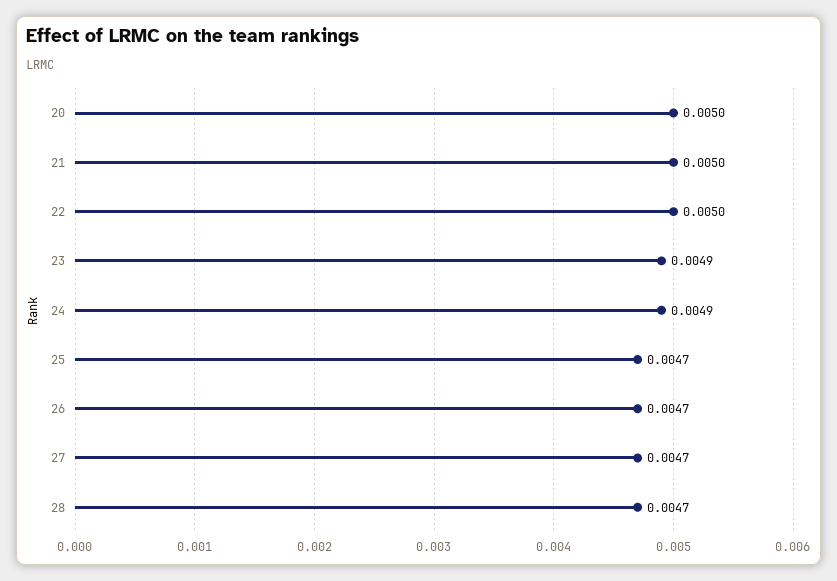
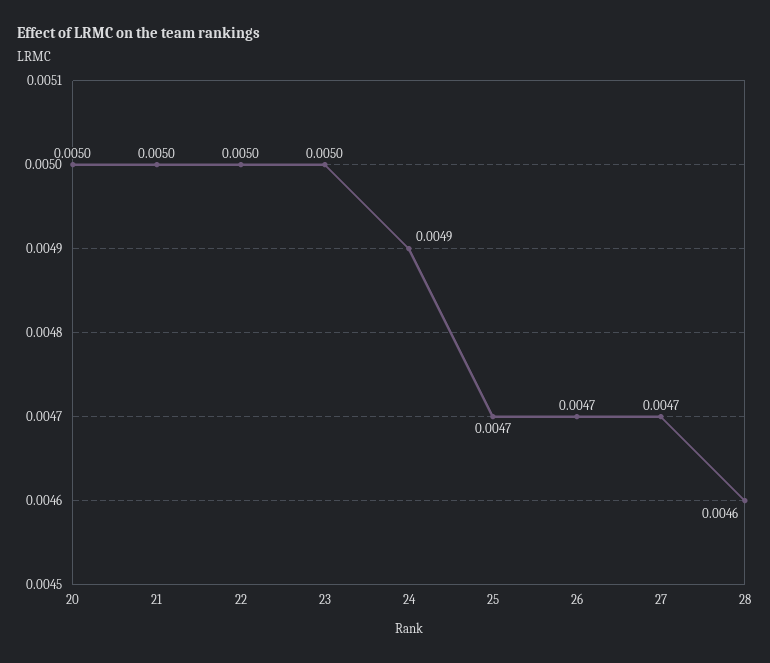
23: 0.0049 -> 0.005
28: 0.0047 -> 0.0046

